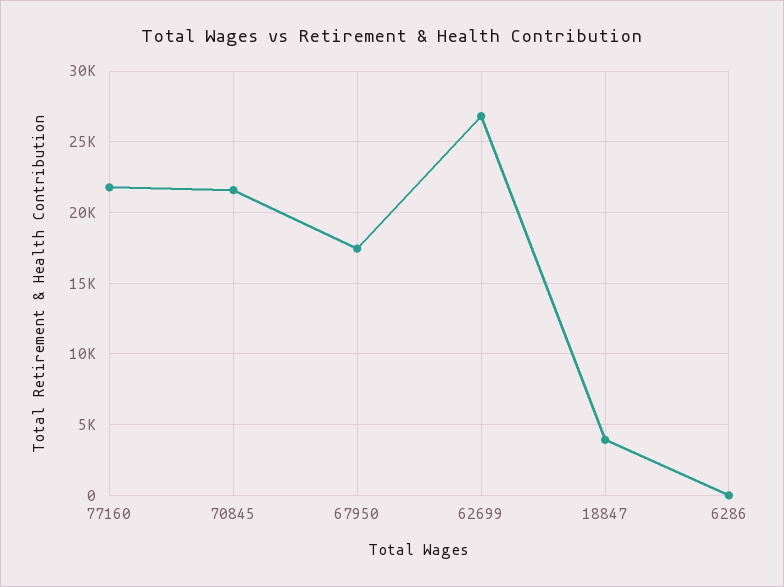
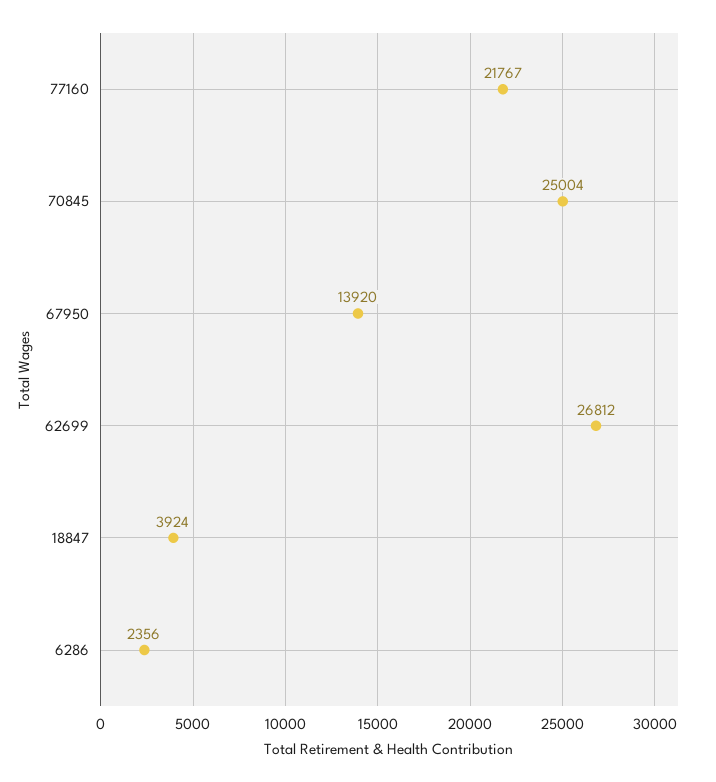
70845: 21500 -> 25004
67950: 17500 -> 13920
6286: 0 -> 2356

